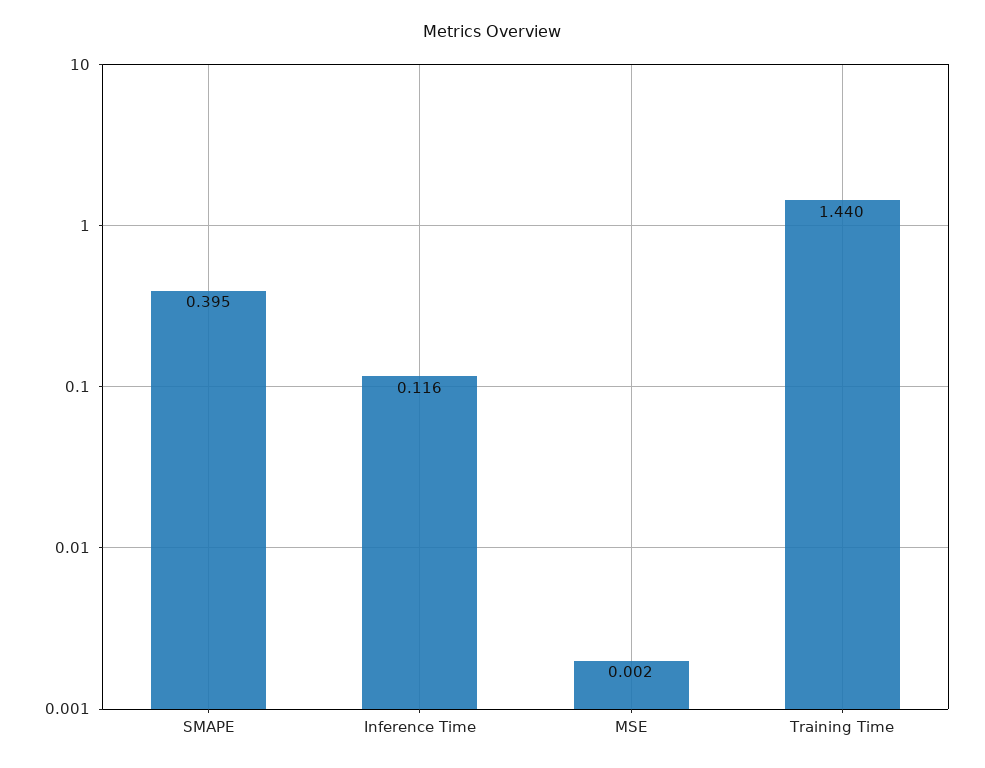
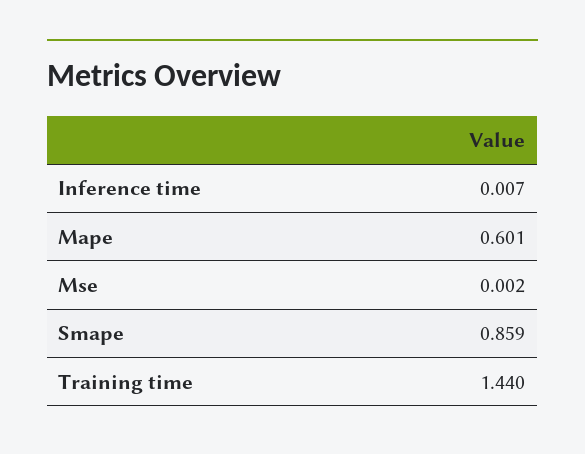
SMAPE: 0.395 -> 0.859
Inference Time: 0.116 -> 0.007
Mape: none -> 0.601

